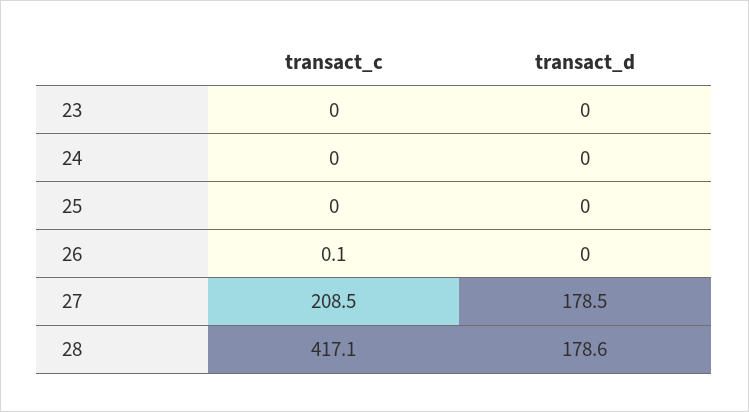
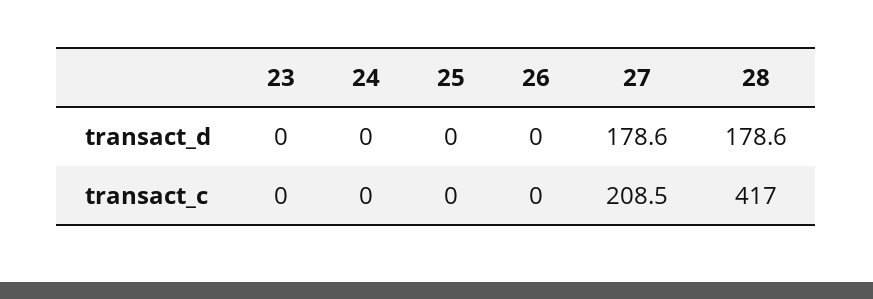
transact_c, 26: 0.1 -> 0
transact_d, 27: 178.5 -> 178.6
transact_c, 28: 417.1 -> 417

